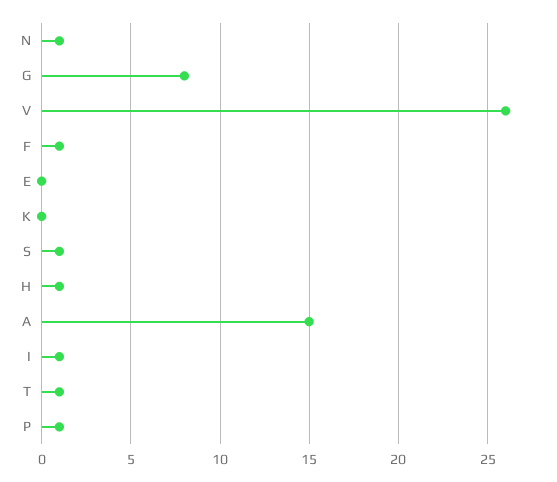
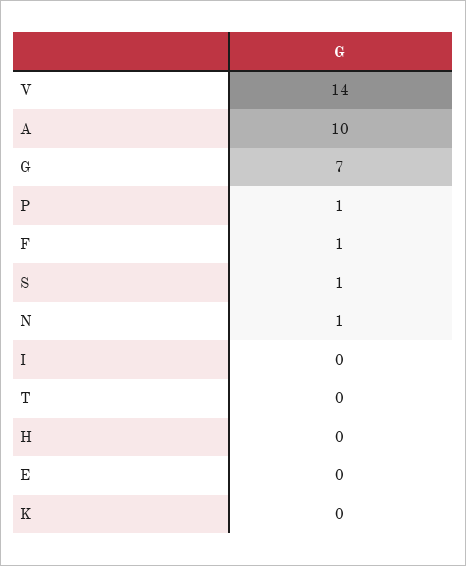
G: 8 -> 7
V: 26 -> 14
H: 1 -> 0
A: 15 -> 10
I: 1 -> 0
T: 1 -> 0

